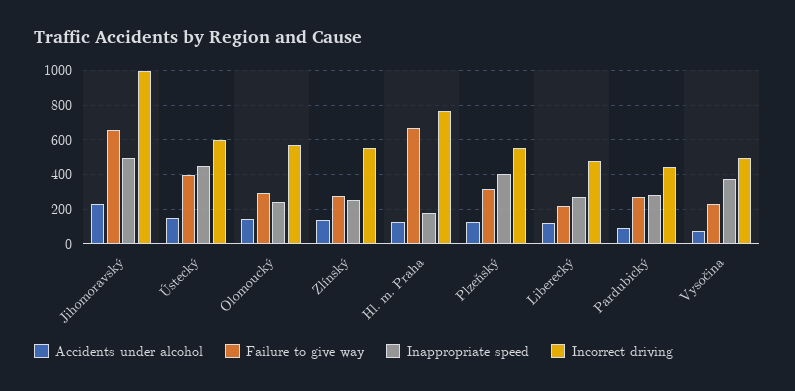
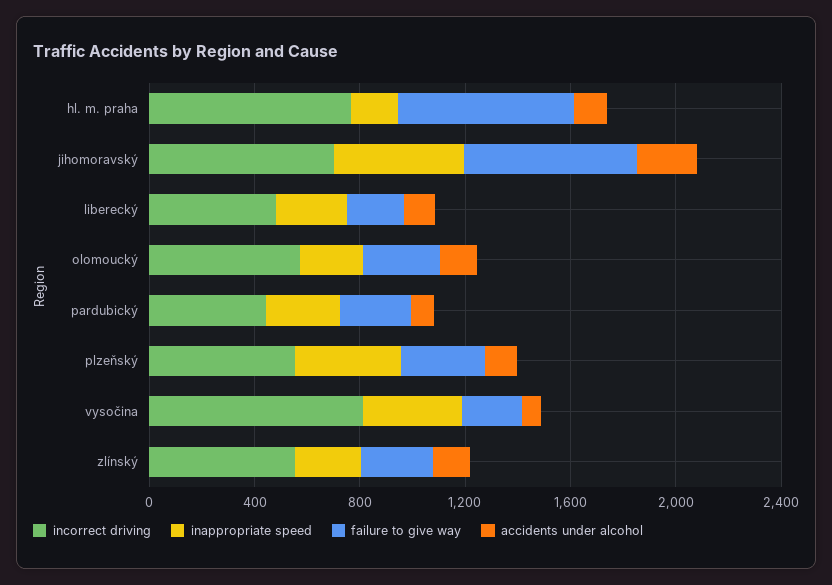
Incorrect driving, Jihomoravský: 1000 -> 700
Accidents under alcohol, Ústecký: 150 -> none
Failure to give way, Ústecký: 400 -> none
Inappropriate speed, Ústecký: 450 -> none
Incorrect driving, Ústecký: 600 -> none
Incorrect driving, Vysočina: 500 -> 800

